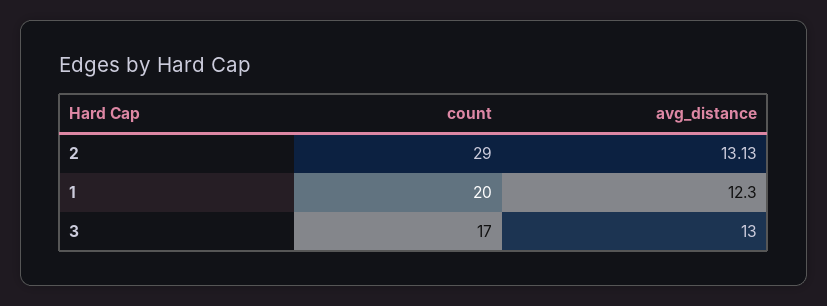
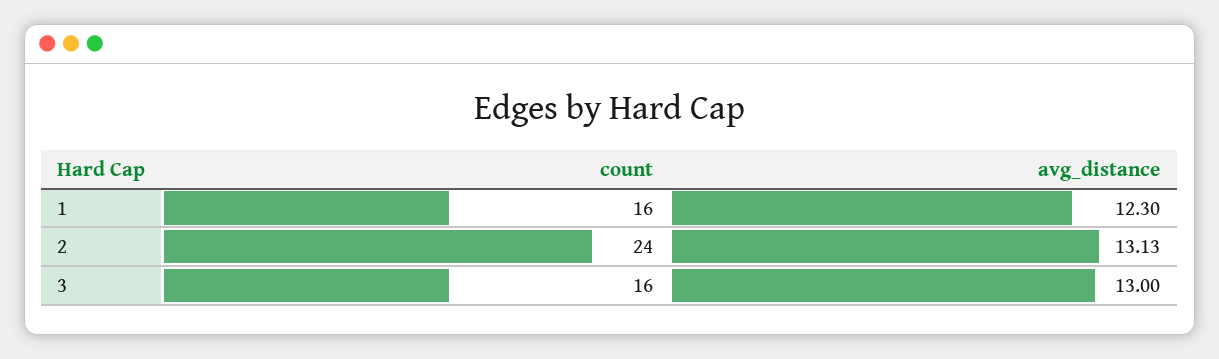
count, 2: 29 -> 24
count, 1: 20 -> 16
count, 3: 17 -> 16

